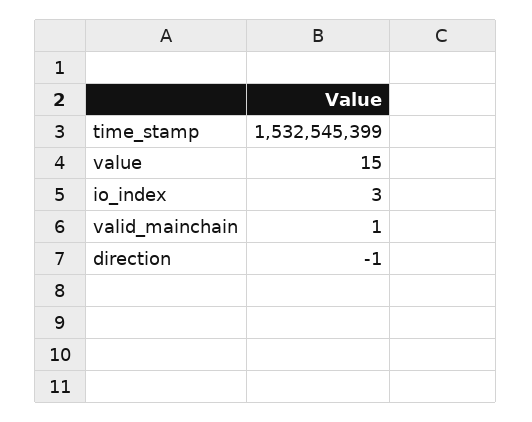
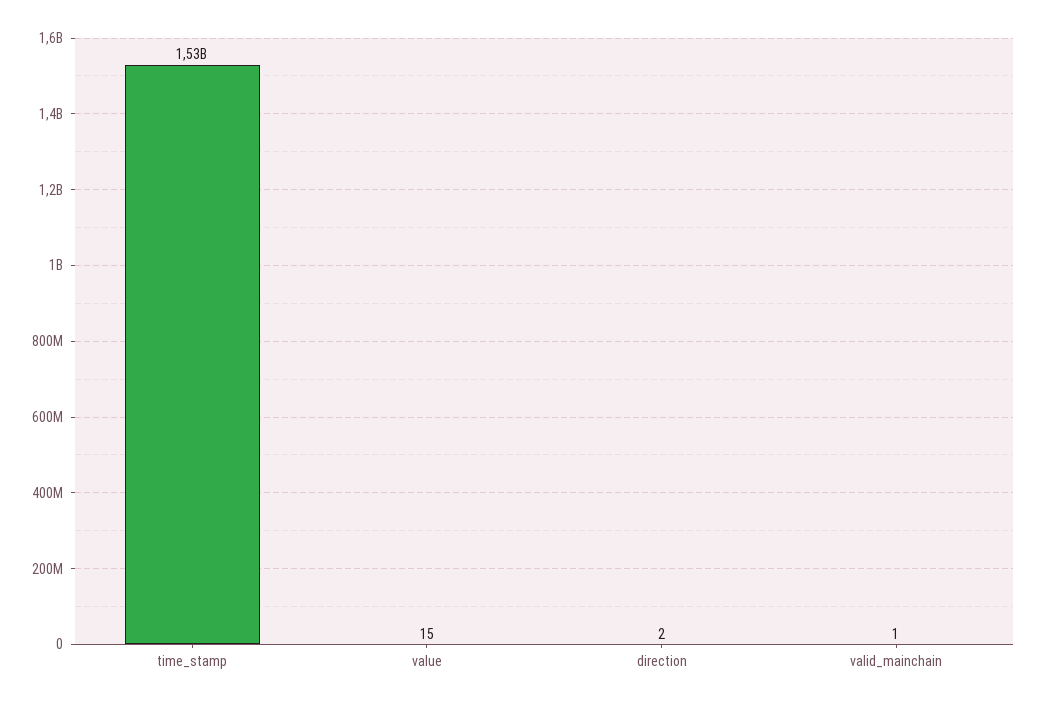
io_index: 3 -> none
direction: -1 -> 2

